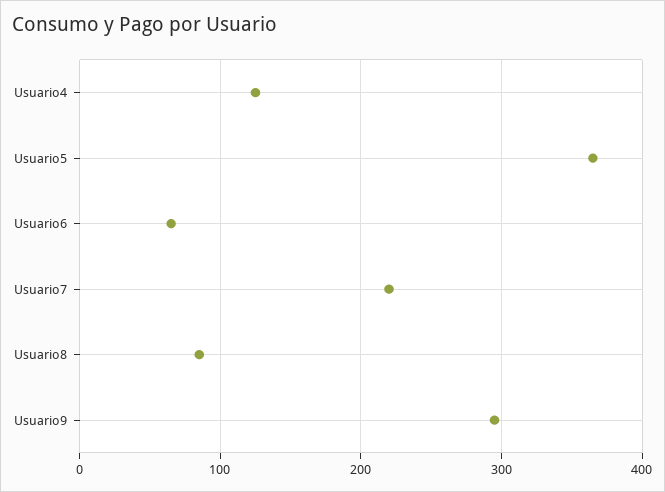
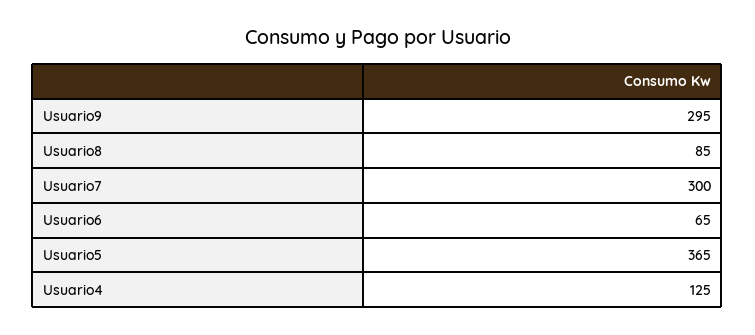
Usuario7: 220 -> 300

